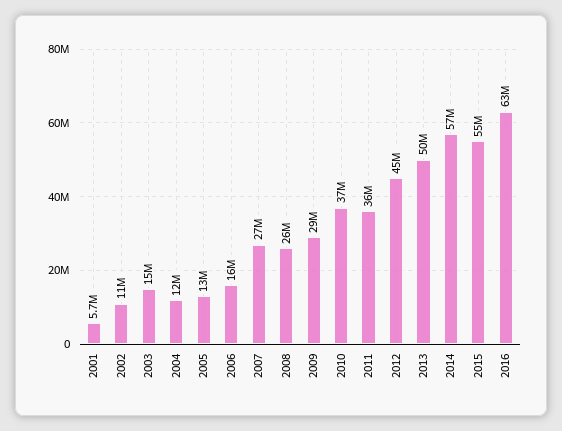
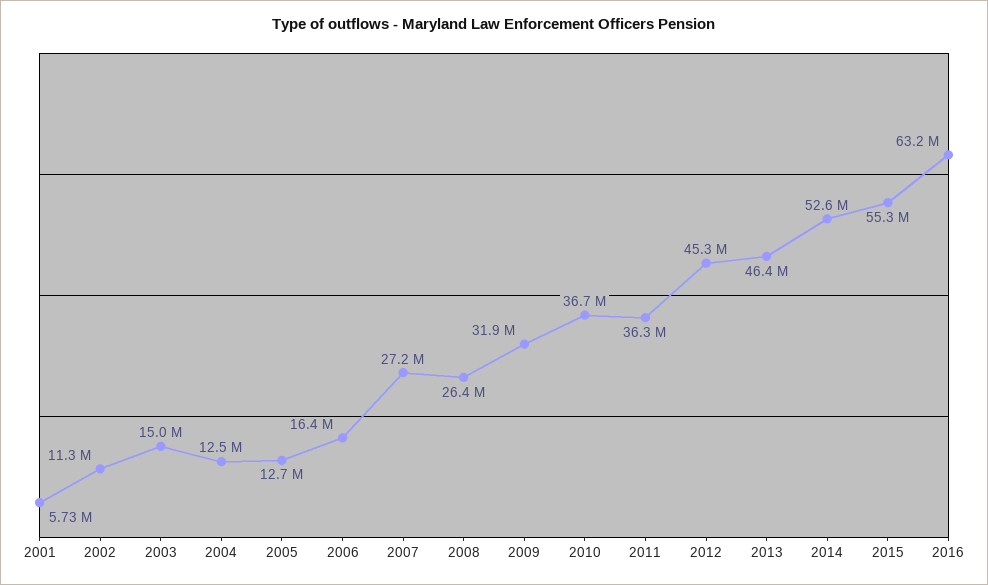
2009: 29000000 -> 31900000
2013: 50000000 -> 46400000
2014: 57000000 -> 52600000

